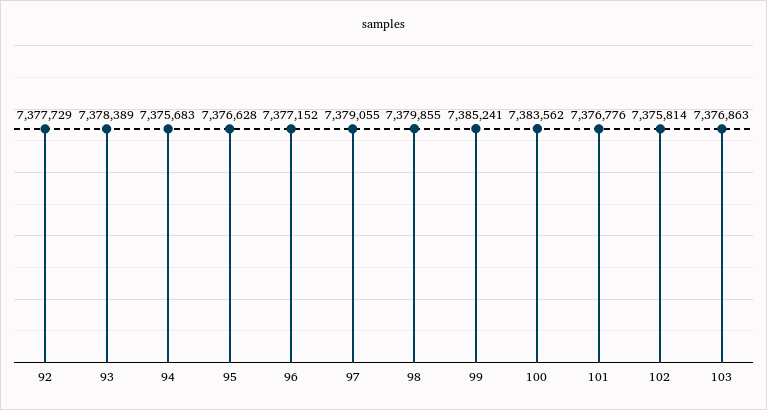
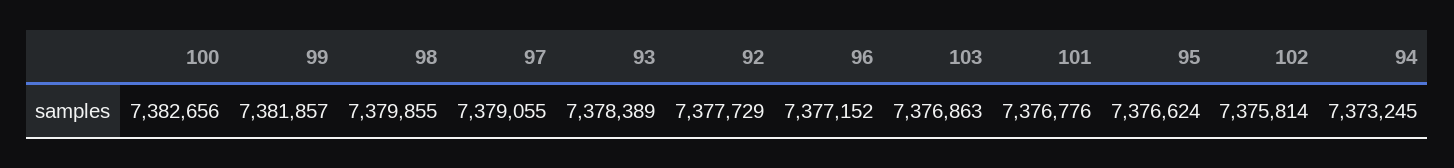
94: 7375683 -> 7373245
95: 7376628 -> 7376624
99: 7385241 -> 7381857
100: 7383562 -> 7382656

